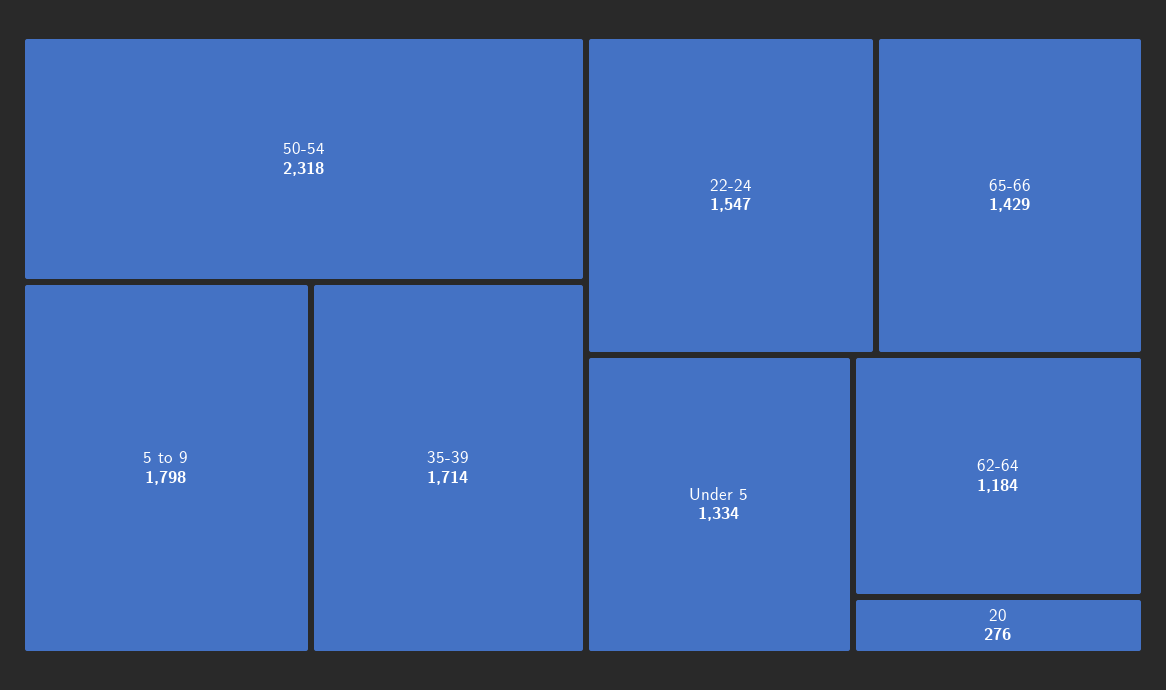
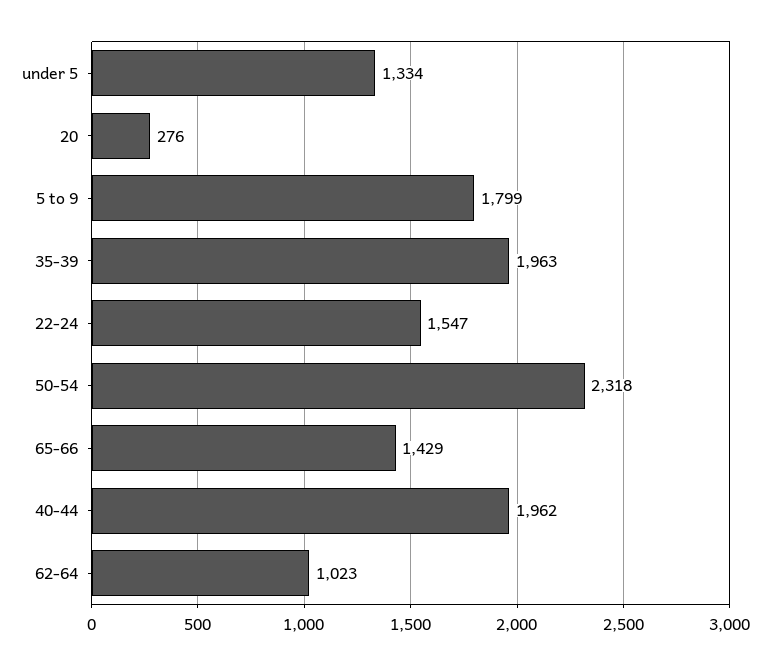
5 to 9: 1798 -> 1799
35-39: 1714 -> 1963
62-64: 1184 -> 1023
40-44: none -> 1962

